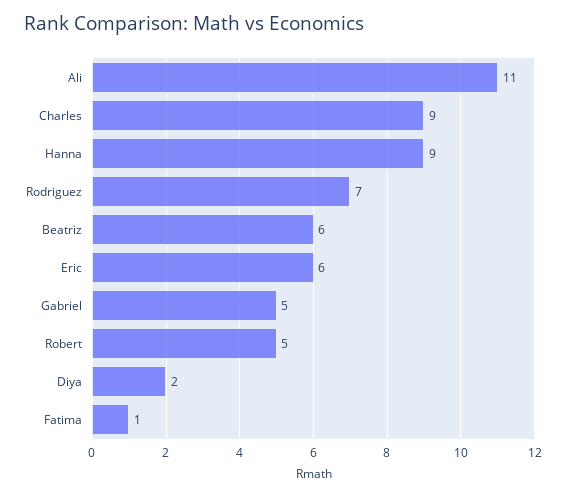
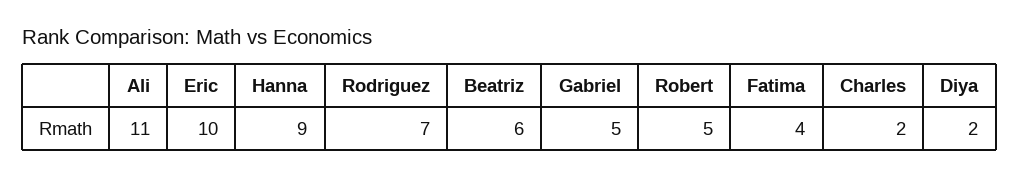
Charles: 9 -> 2
Eric: 6 -> 10
Fatima: 1 -> 4

